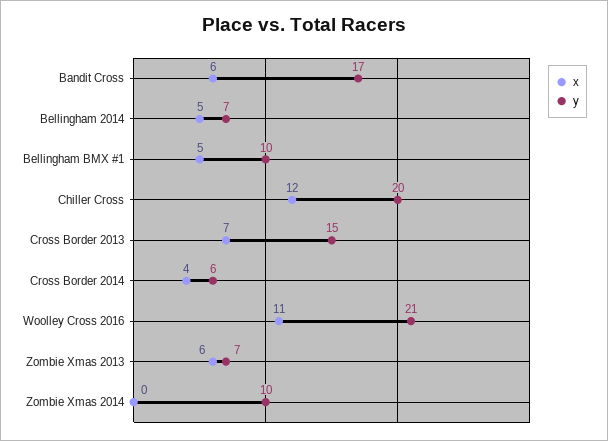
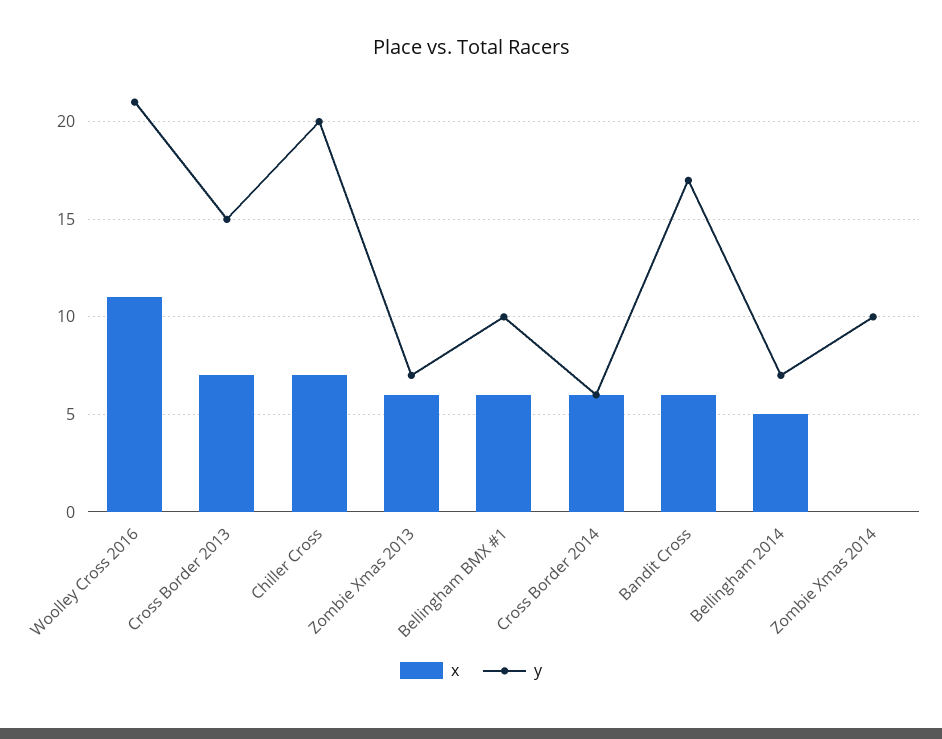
x, Bellingham BMX #1: 5 -> 6
x, Chiller Cross: 12 -> 7
x, Cross Border 2014: 4 -> 6

